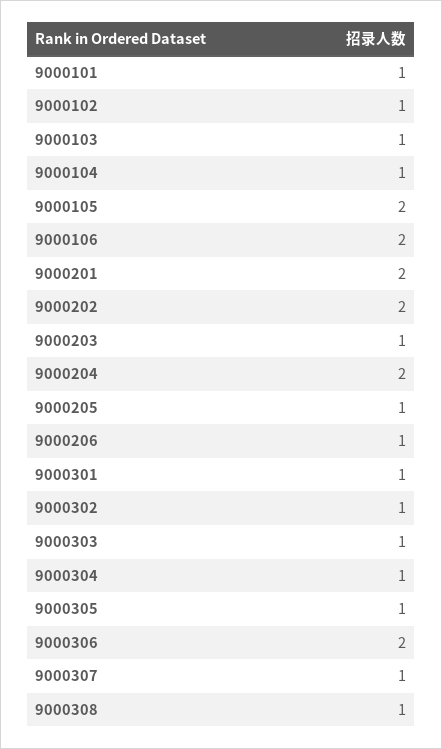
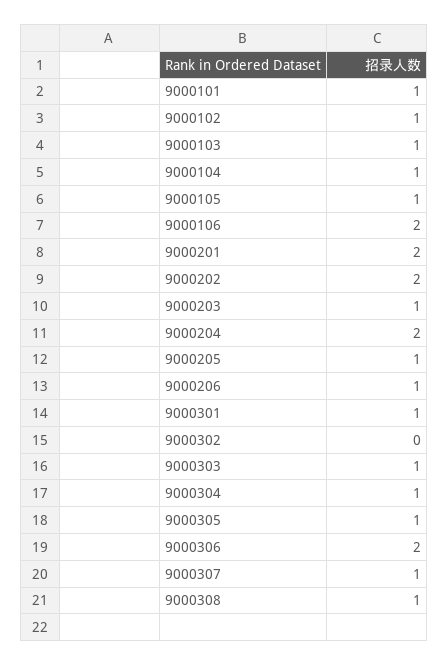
9000105: 2 -> 1
9000302: 1 -> 0

